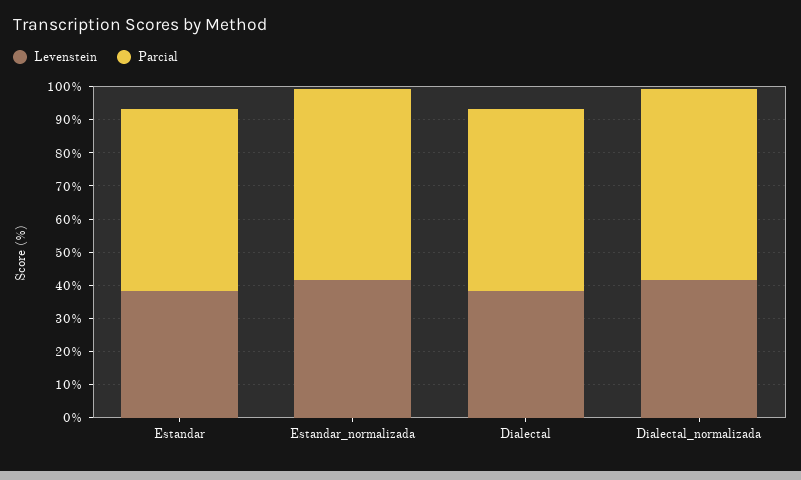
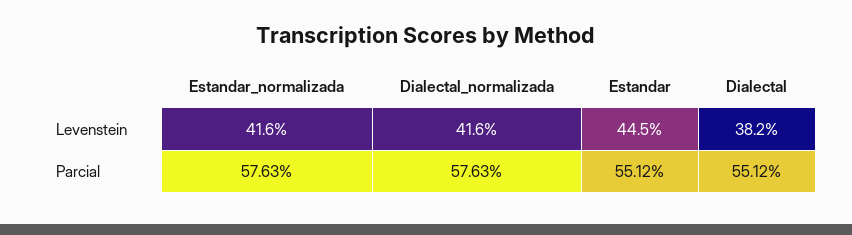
Levenstein, Estandar: 37.5 -> 44.5

